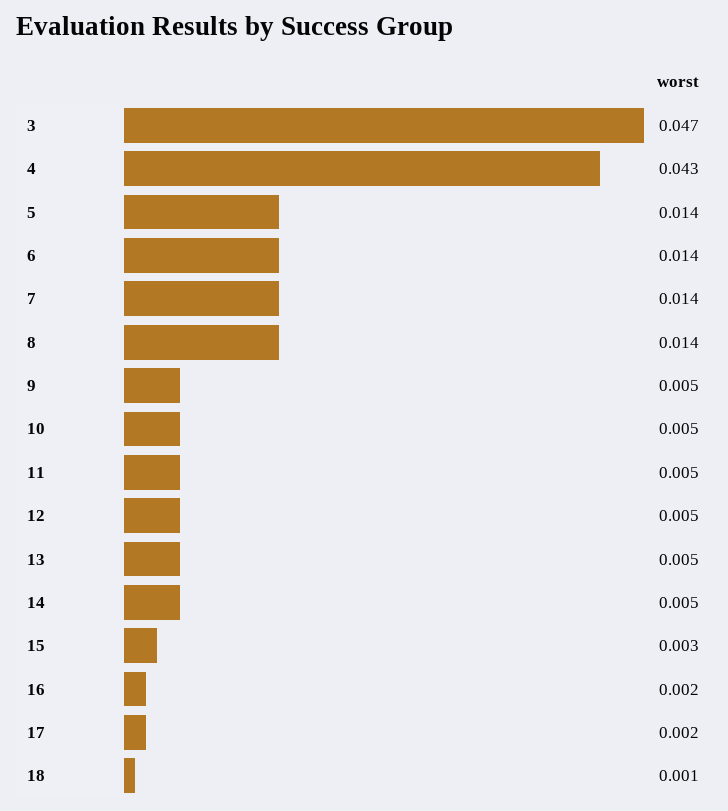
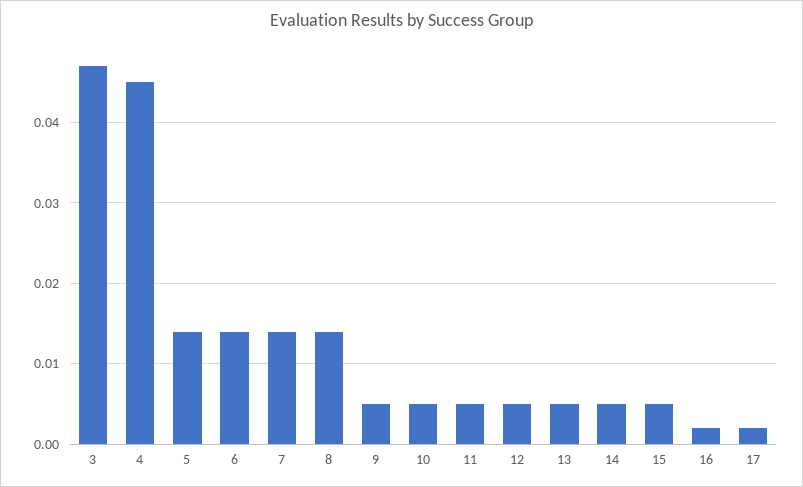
4: 0.043 -> 0.045
15: 0.003 -> 0.005
18: 0.001 -> none

